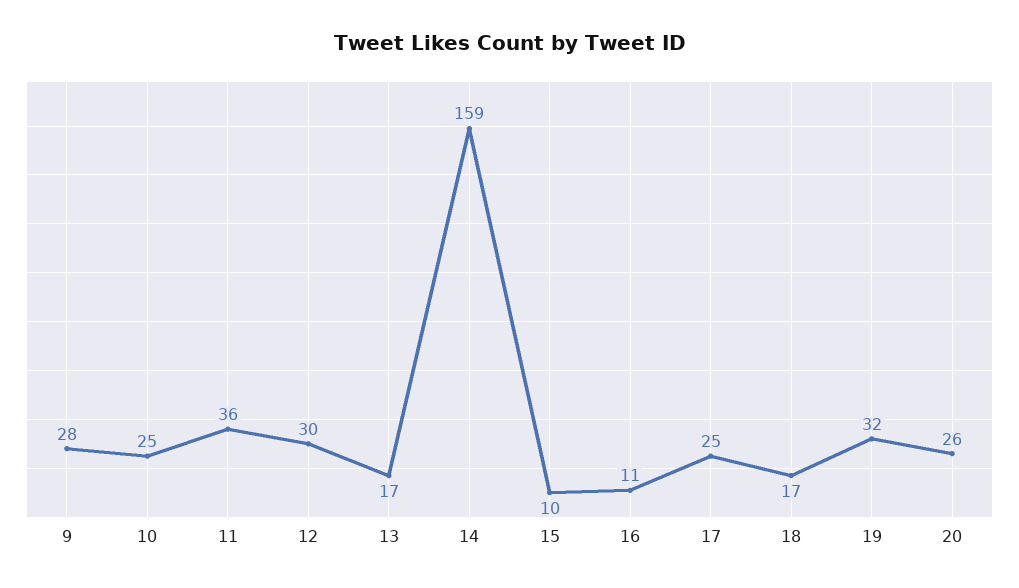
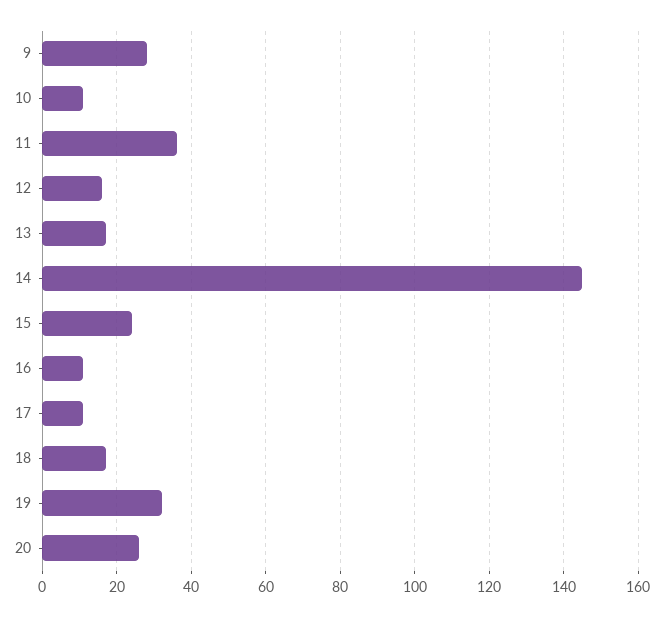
10: 25 -> 10
12: 30 -> 15
14: 159 -> 145
15: 10 -> 25
17: 25 -> 10

